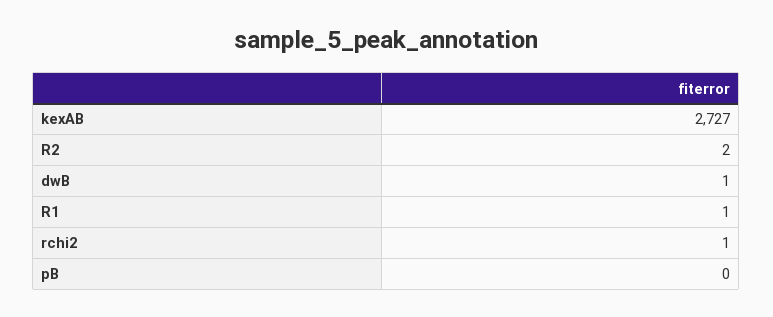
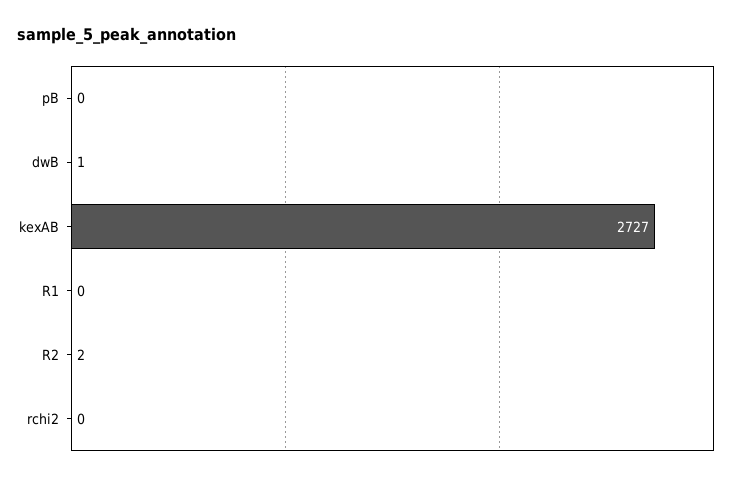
R1: 1 -> 0
rchi2: 1 -> 0

